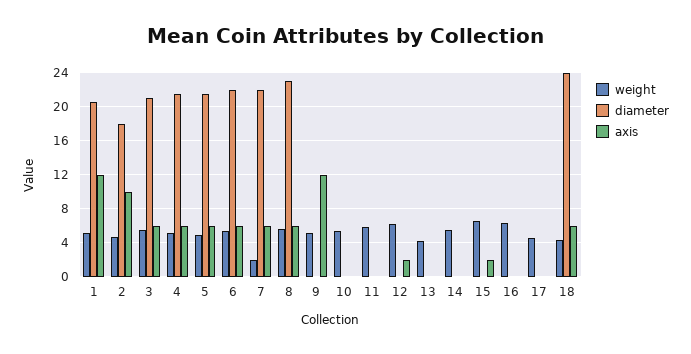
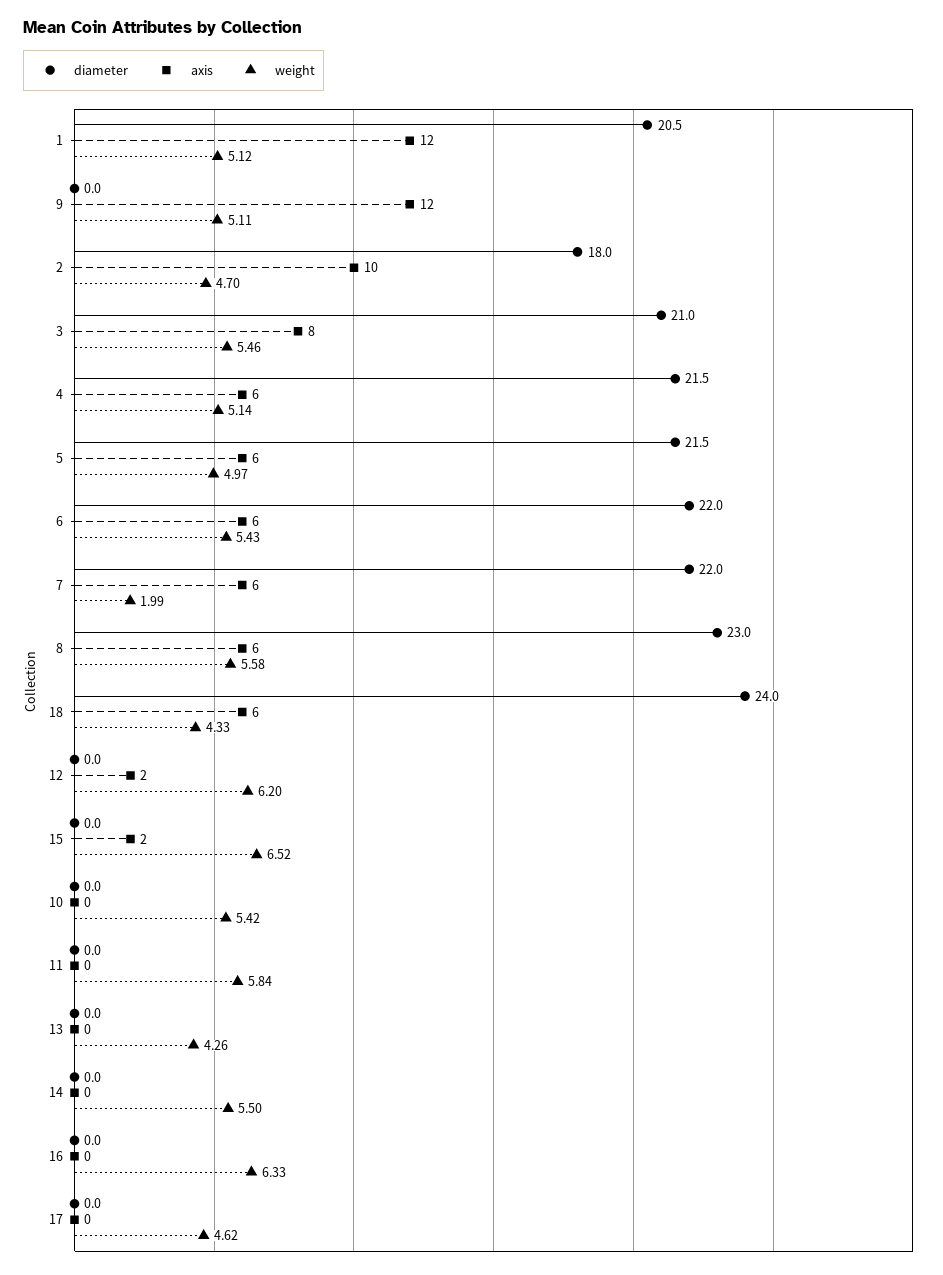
axis, 3: 6 -> 8

